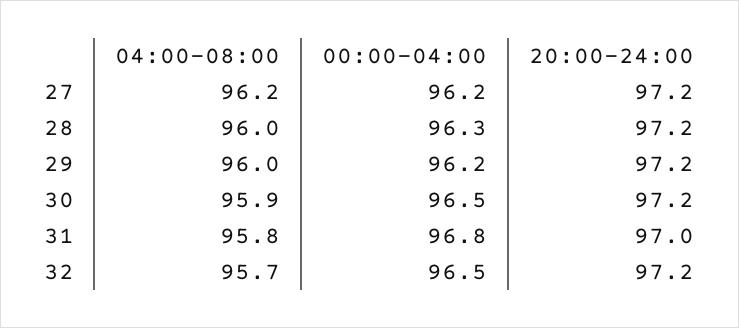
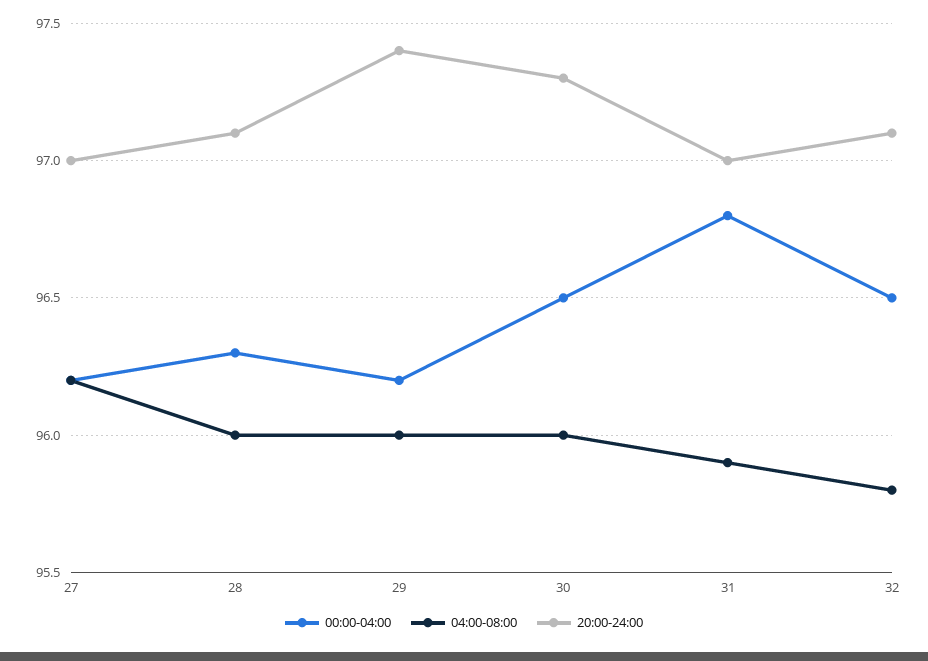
20:00-24:00, 27: 97.2 -> 97
20:00-24:00, 28: 97.2 -> 97.1
20:00-24:00, 29: 97.2 -> 97.4
04:00-08:00, 30: 95.9 -> 96
20:00-24:00, 30: 97.2 -> 97.3
04:00-08:00, 31: 95.8 -> 95.9
04:00-08:00, 32: 95.7 -> 95.8
20:00-24:00, 32: 97.2 -> 97.1

